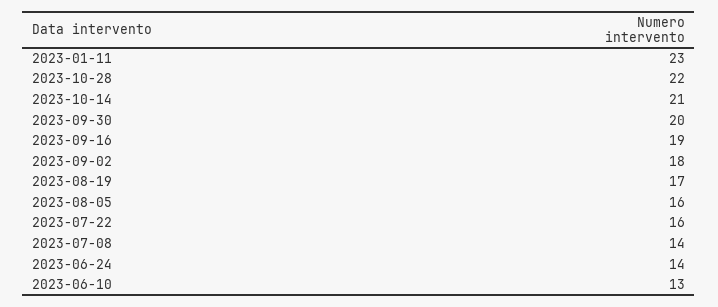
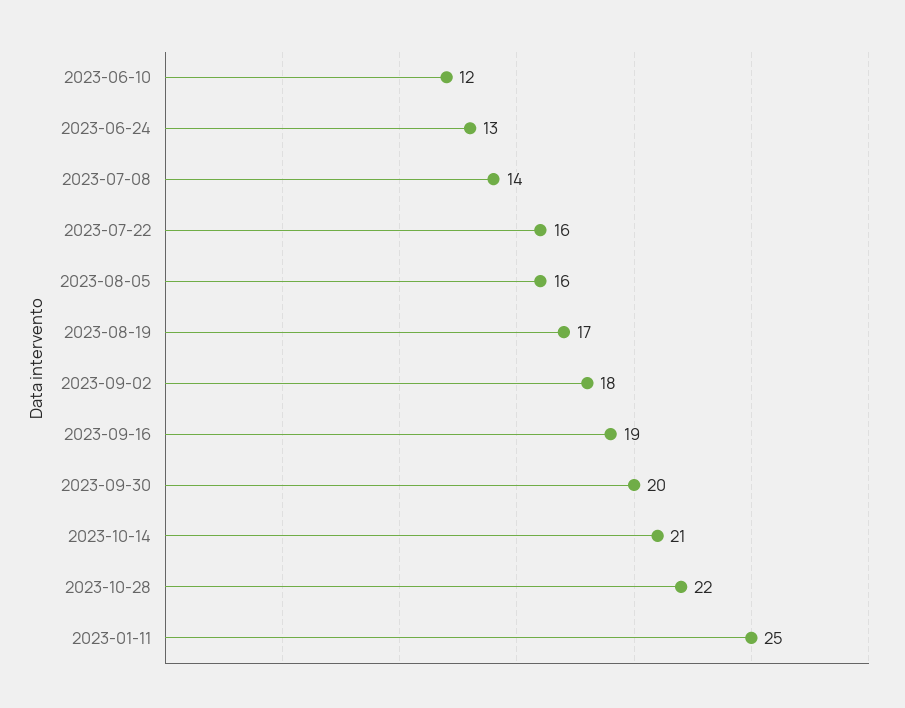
2023-01-11: 23 -> 25
2023-06-24: 14 -> 13
2023-06-10: 13 -> 12

